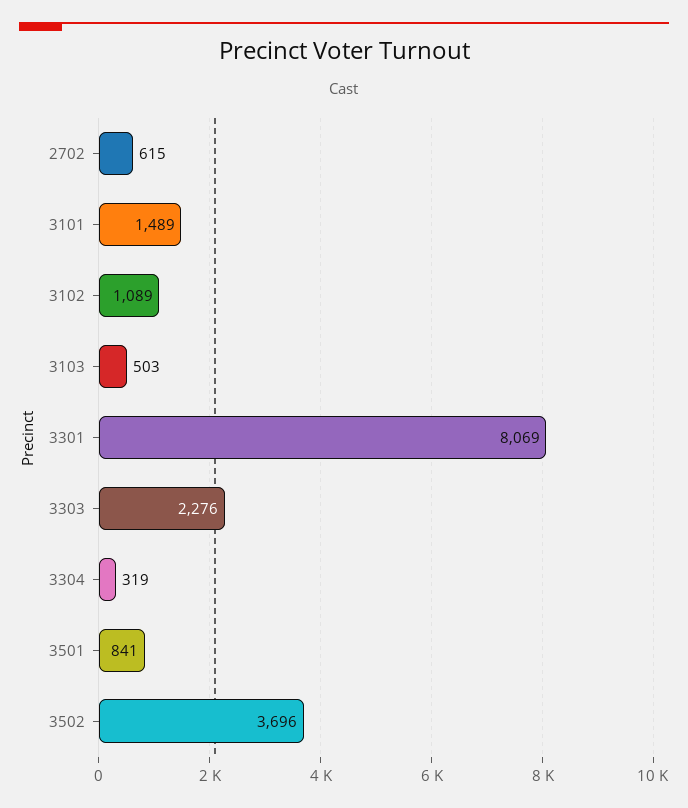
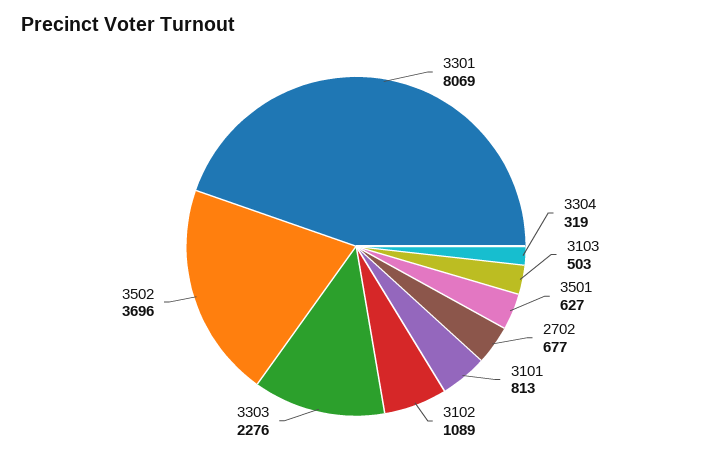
2702: 615 -> 677
3101: 1489 -> 813
3501: 841 -> 627

